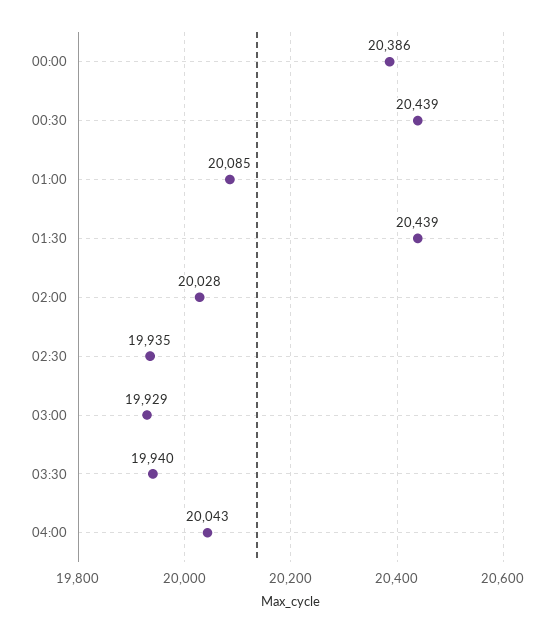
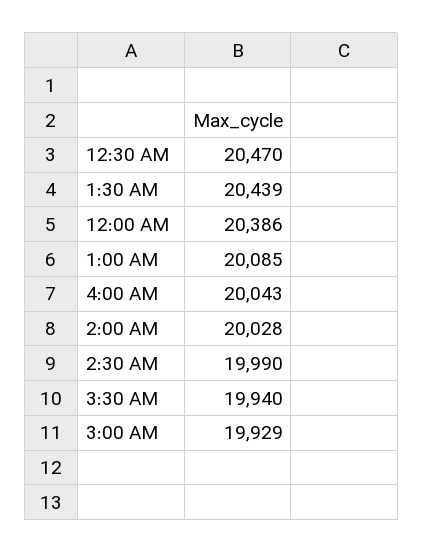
00:30: 20439 -> 20470
02:30: 19935 -> 19990

